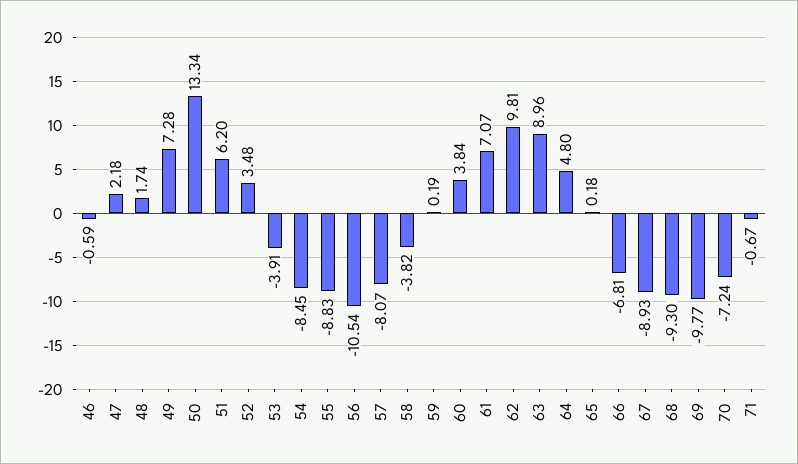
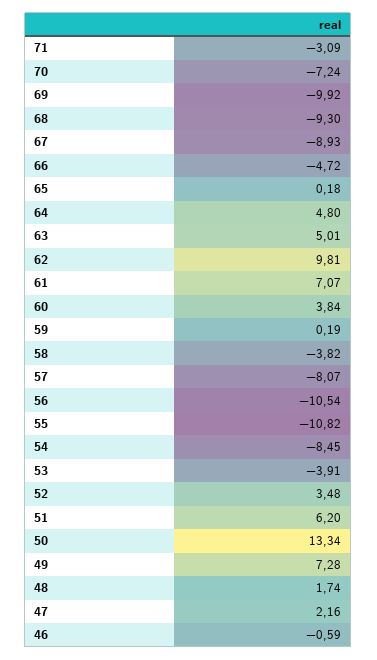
47: 2.18 -> 2.16
55: -8.83 -> -10.82
63: 8.96 -> 5.01
66: -6.81 -> -4.72
69: -9.77 -> -9.92
71: -0.67 -> -3.09

